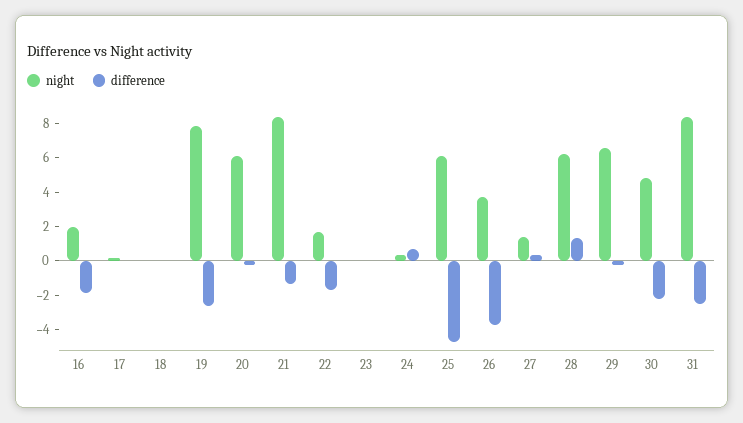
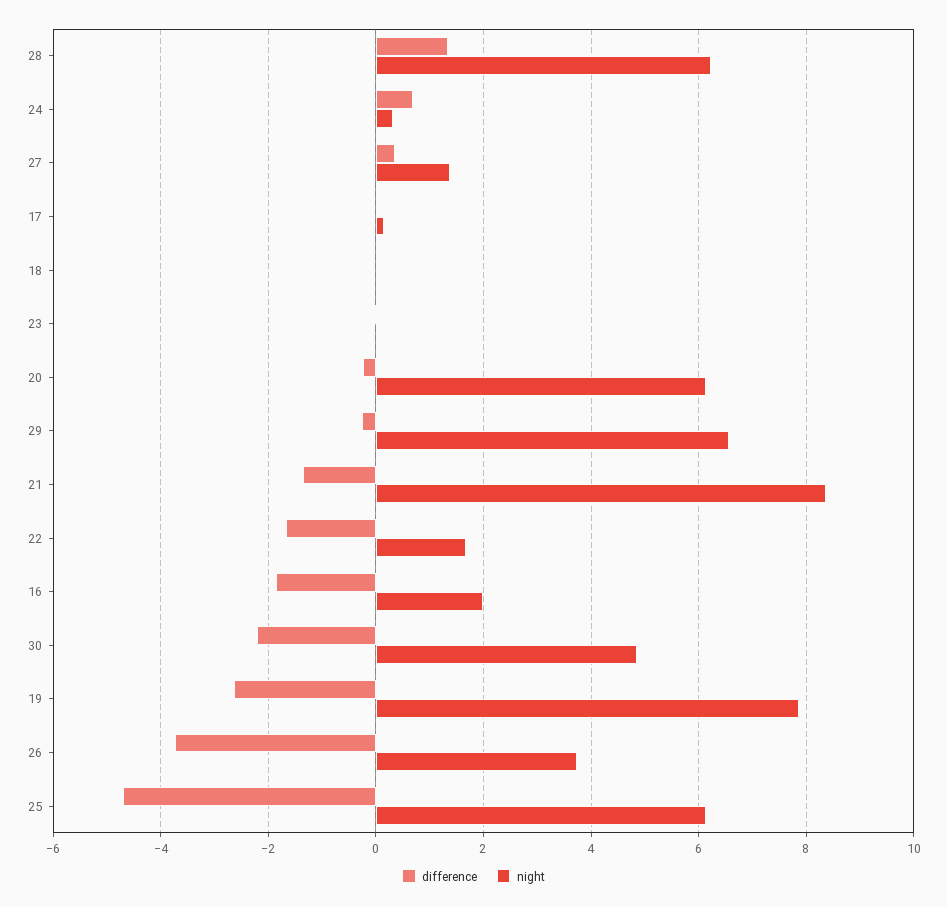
night, 31: 8.5 -> none
difference, 31: -2.5 -> none

